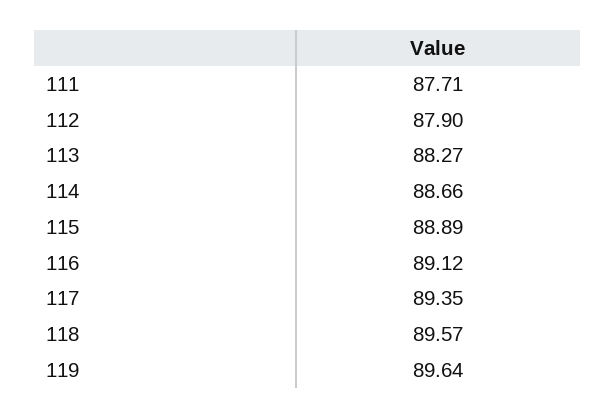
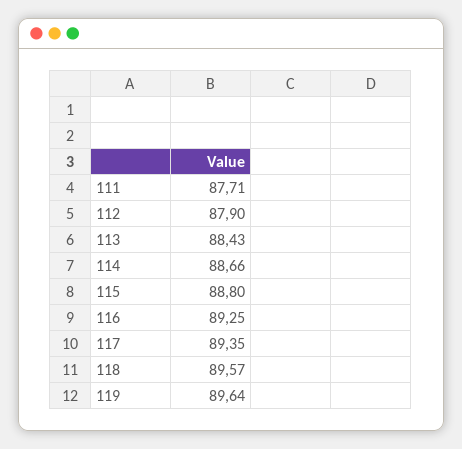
113: 88.27 -> 88.43
115: 88.89 -> 88.8
116: 89.12 -> 89.25

